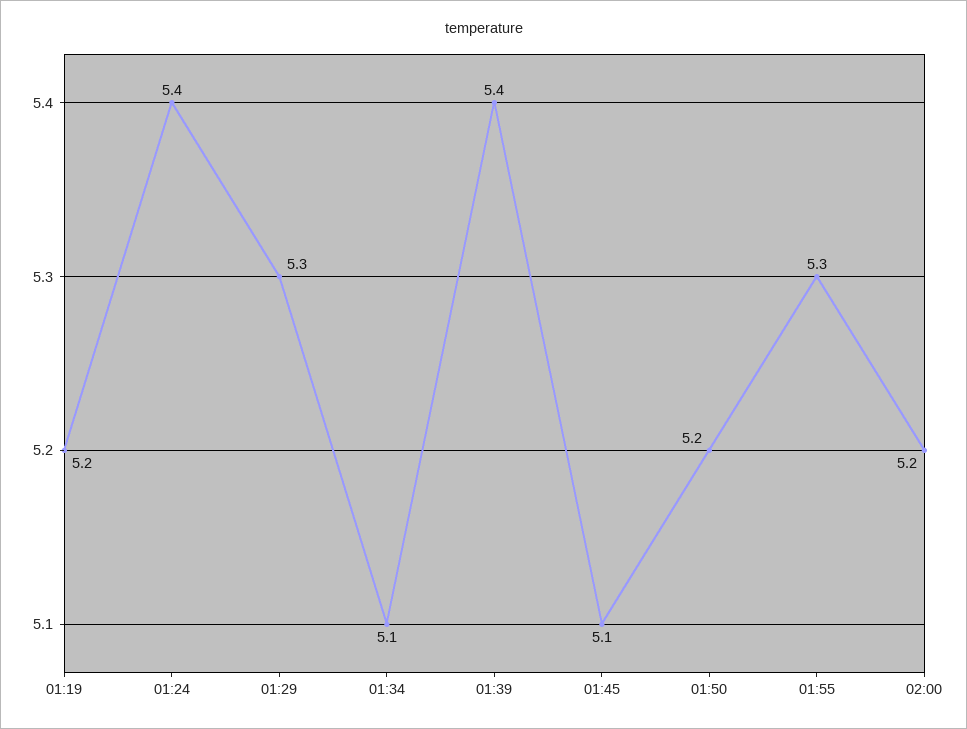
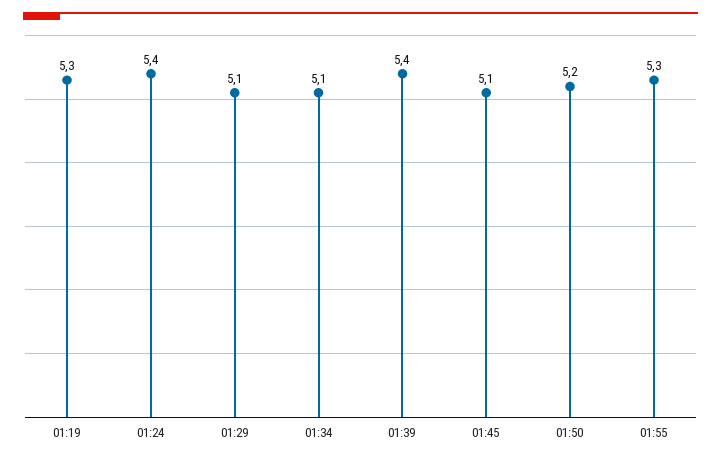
01:19: 5.2 -> 5.3
01:29: 5.3 -> 5.1
02:00: 5.2 -> none

